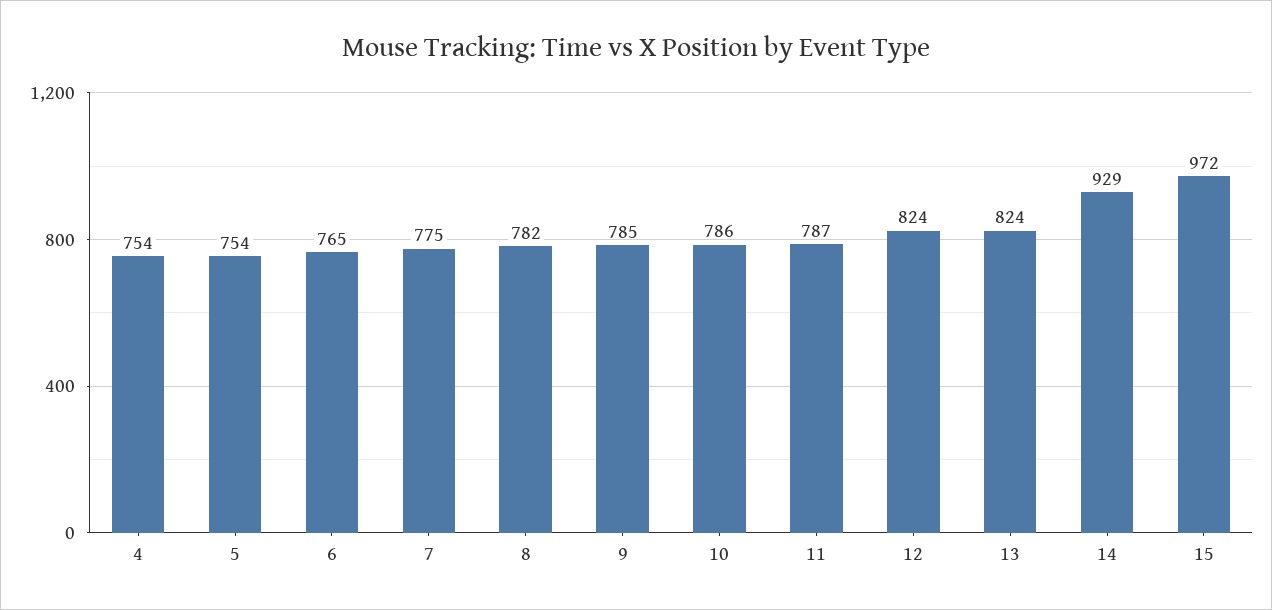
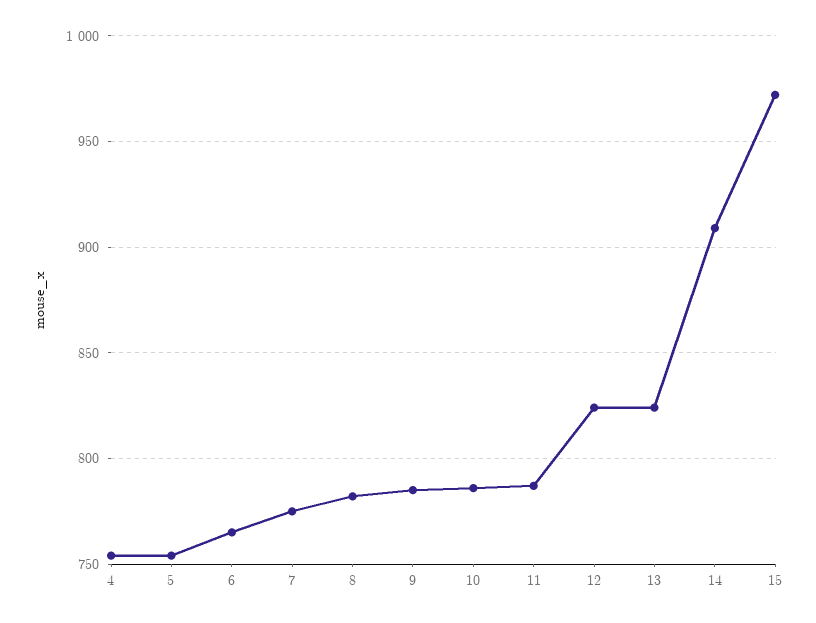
14: 929 -> 910

